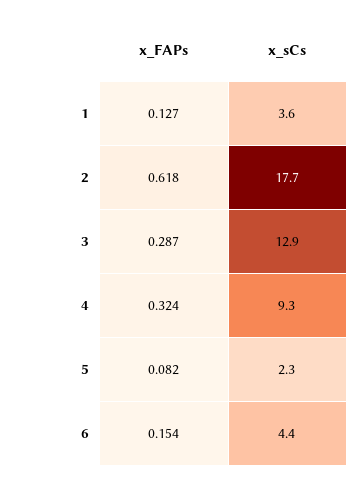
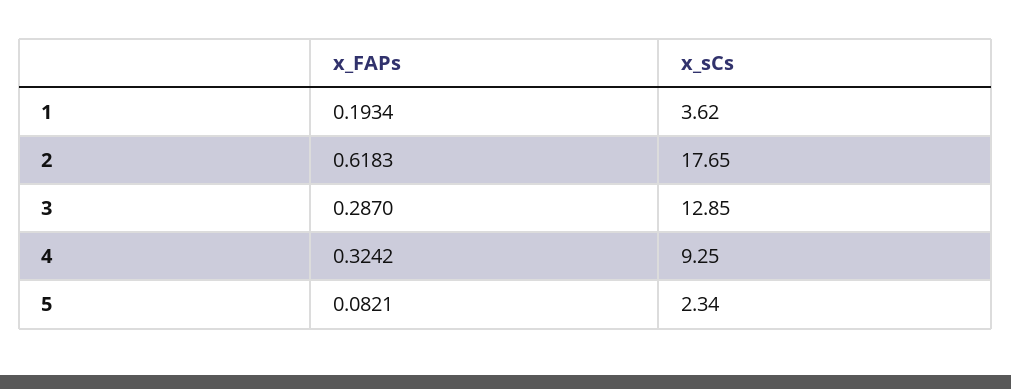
x_FAPs, 1: 0.127 -> 0.1934
x_FAPs, 6: 0.154 -> none
x_sCs, 6: 4.4 -> none

